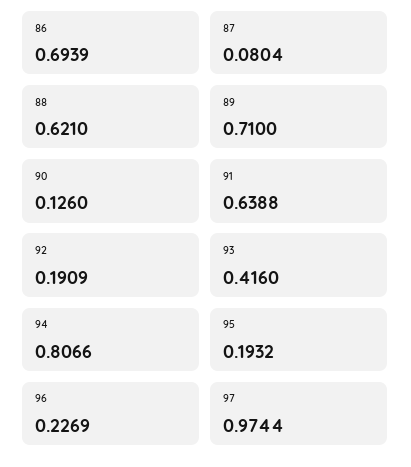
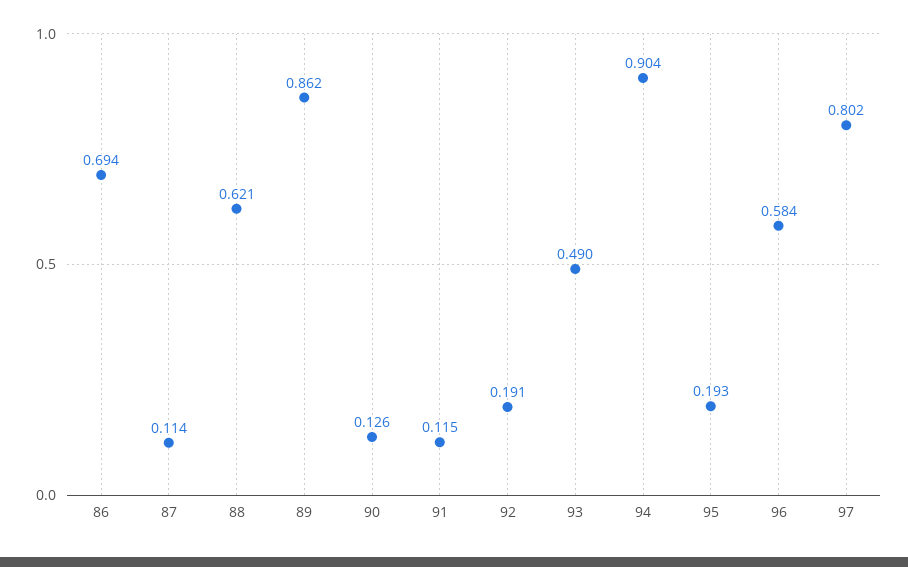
87: 0.0804 -> 0.114
89: 0.71 -> 0.862
91: 0.6388 -> 0.115
93: 0.416 -> 0.49
94: 0.8066 -> 0.904
96: 0.2269 -> 0.584
97: 0.9744 -> 0.802

